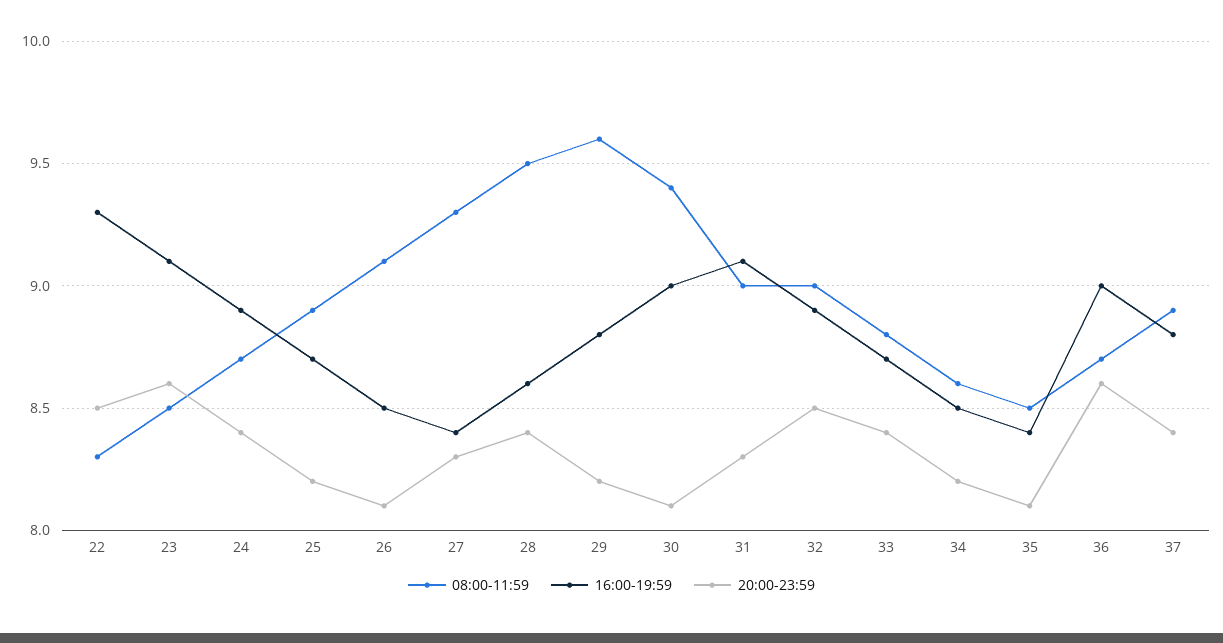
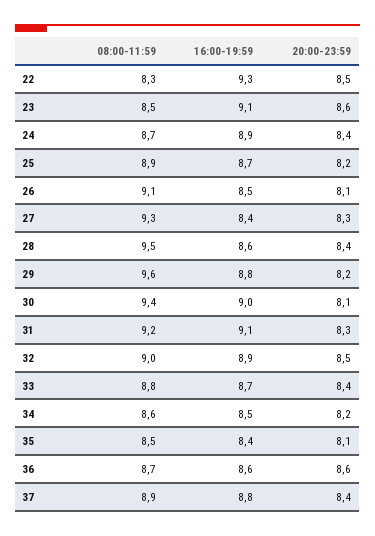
08:00-11:59, 31: 9 -> 9.2
16:00-19:59, 36: 9 -> 8.6

